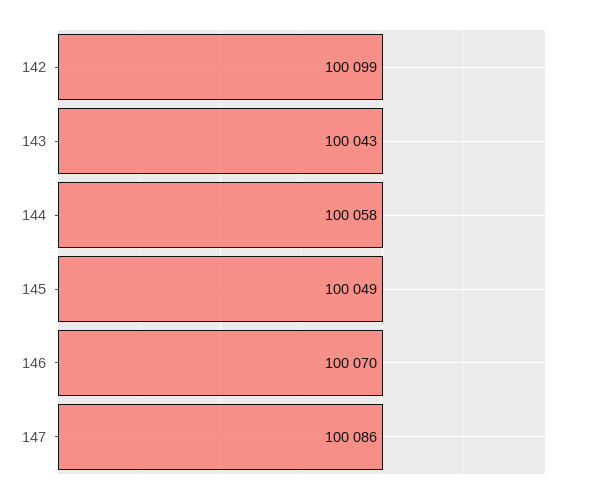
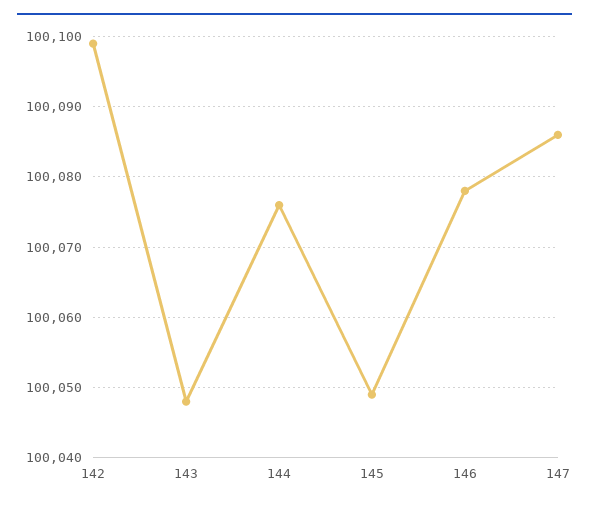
143: 100043 -> 100048
144: 100058 -> 100076
146: 100070 -> 100078

